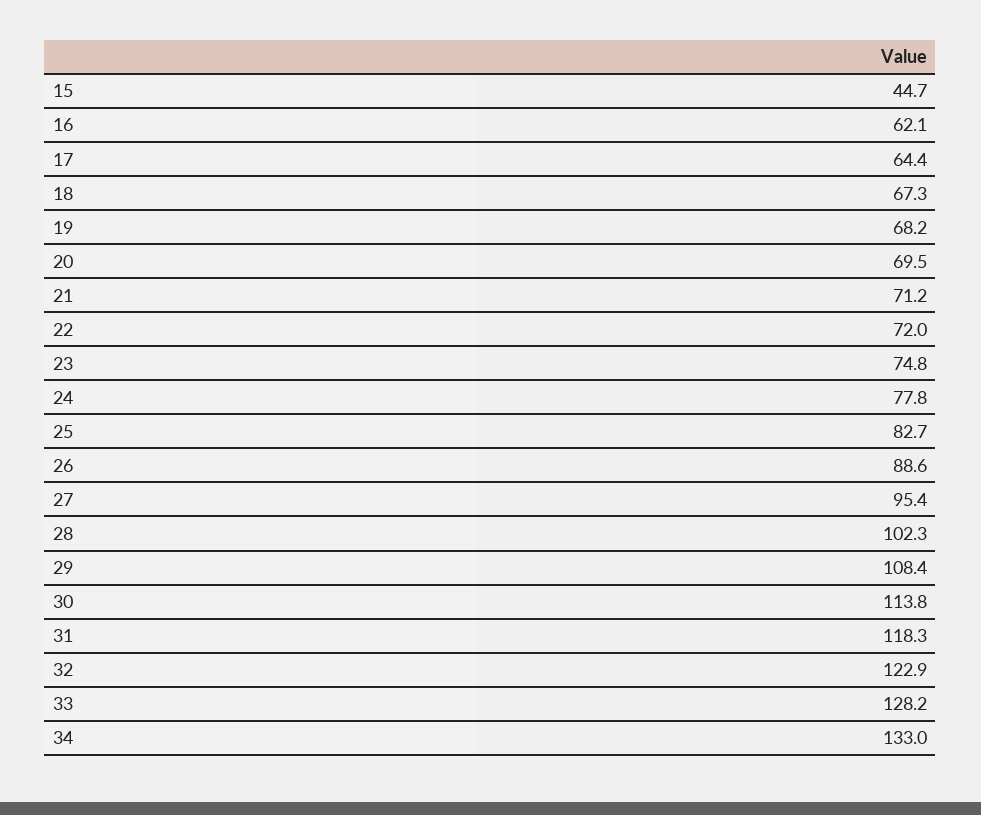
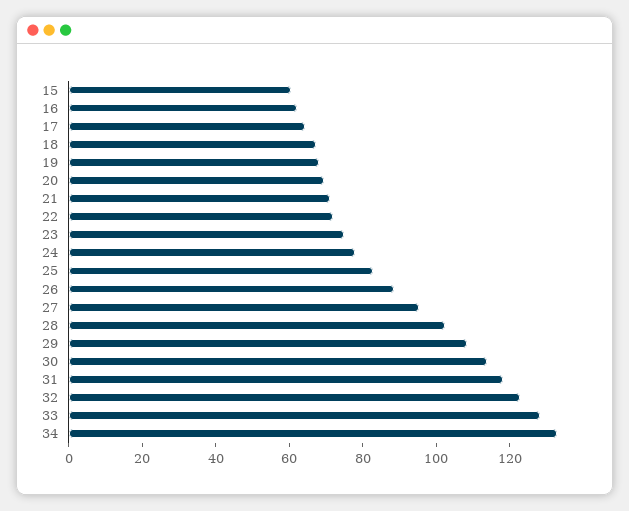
15: 44.7 -> 60

